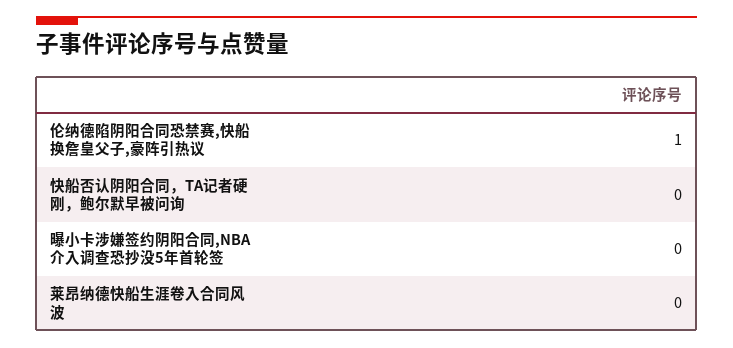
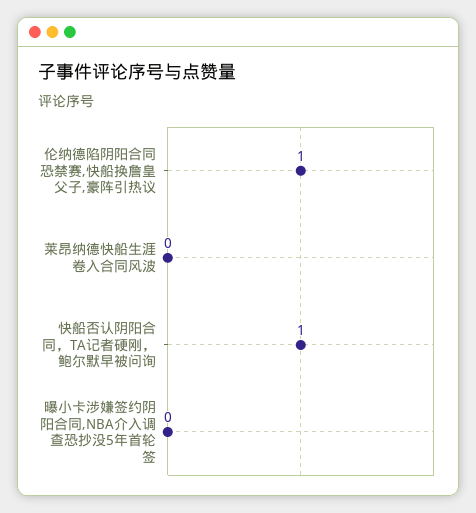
快船否认阴阳合同，TA记者硬刚，鲍尔默早被问询: 0 -> 1

